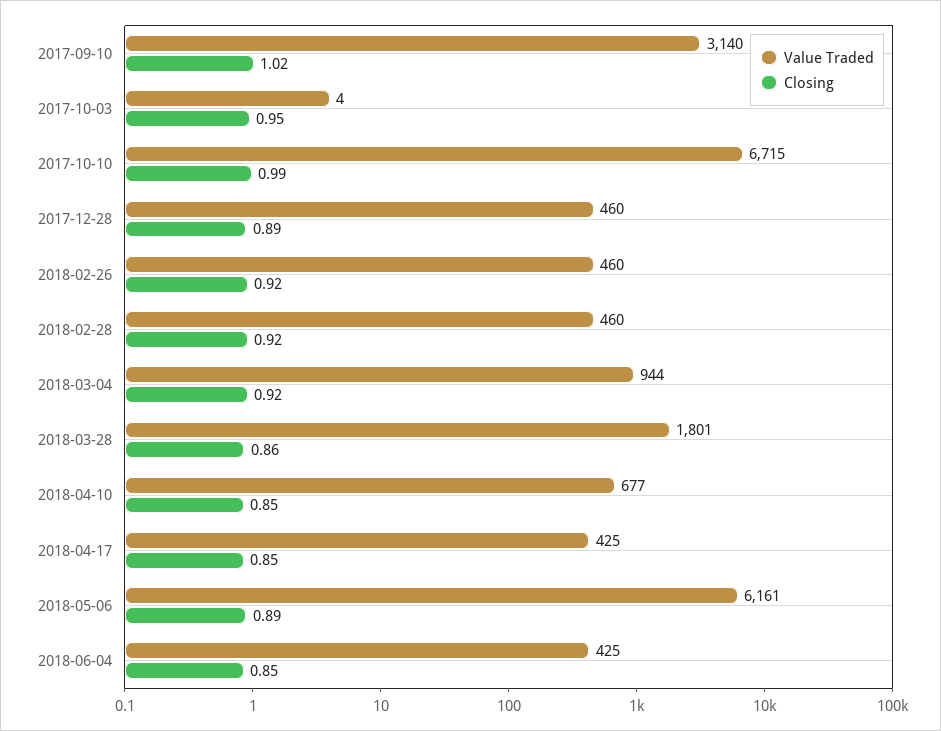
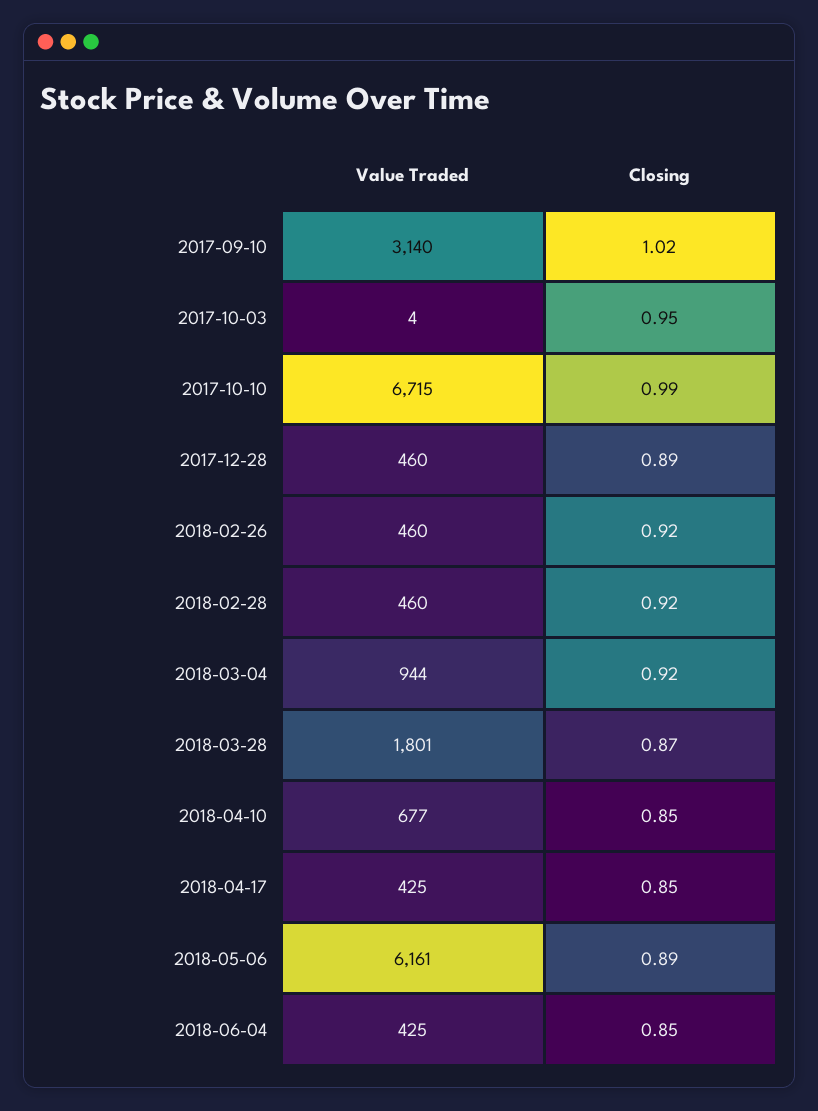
Closing, 2018-03-28: 0.86 -> 0.87

